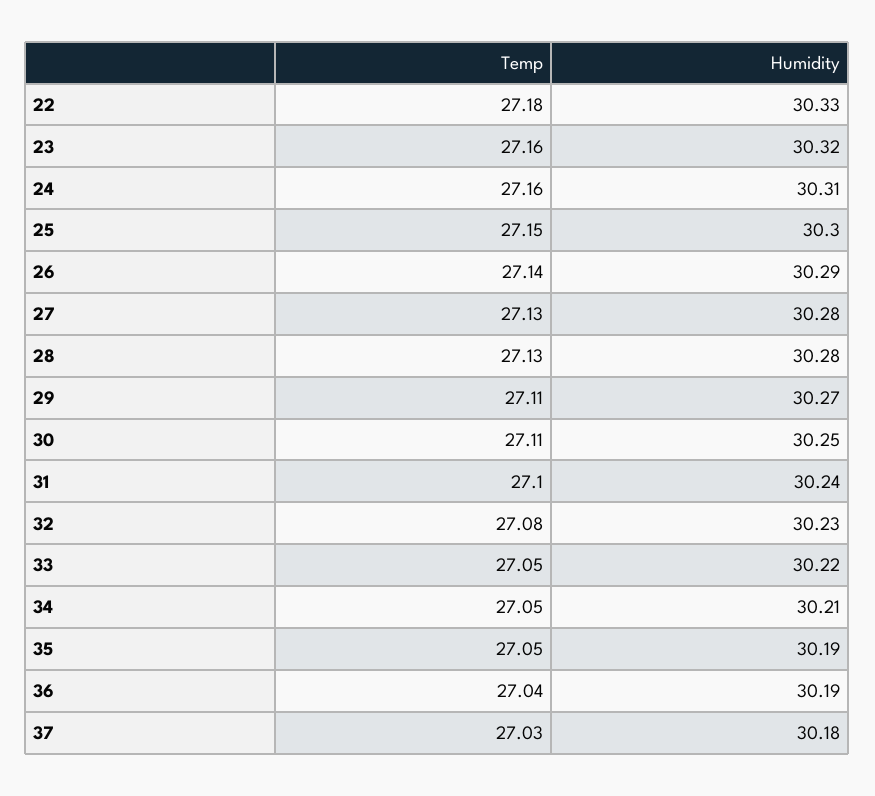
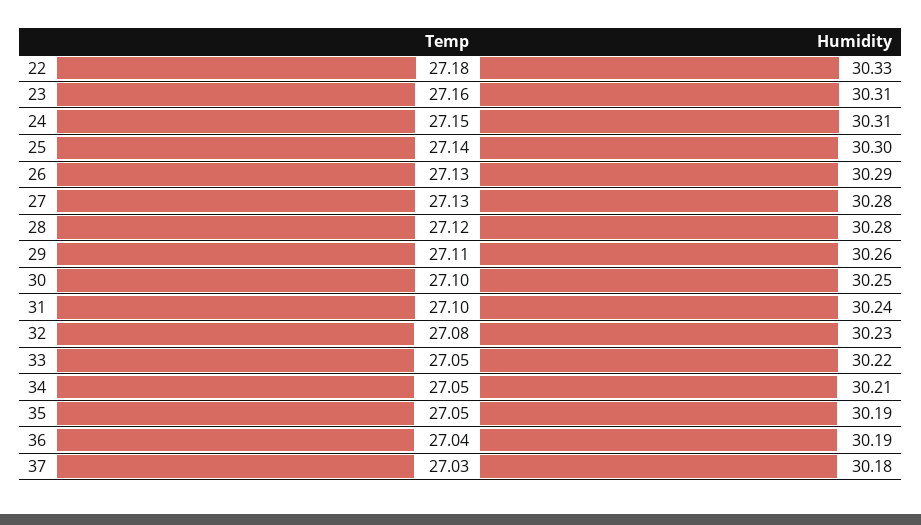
Humidity, 23: 30.32 -> 30.31
Temp, 24: 27.16 -> 27.15
Temp, 25: 27.15 -> 27.14
Temp, 26: 27.14 -> 27.13
Temp, 28: 27.13 -> 27.12
Humidity, 29: 30.27 -> 30.26
Temp, 30: 27.11 -> 27.1

